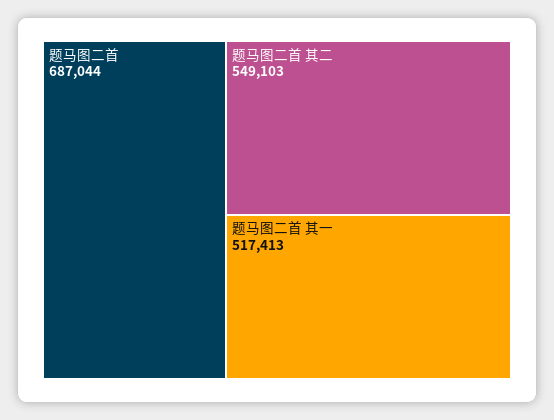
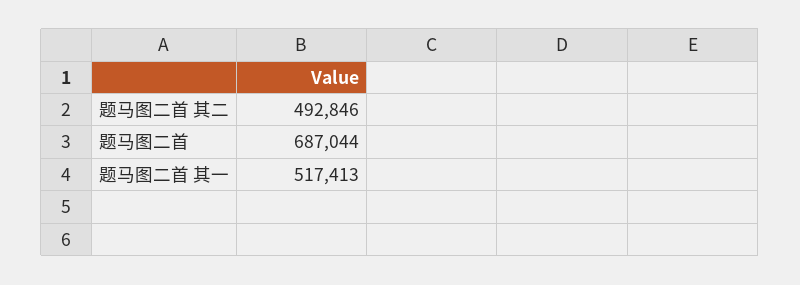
题马图二首 其二: 549103 -> 492846

